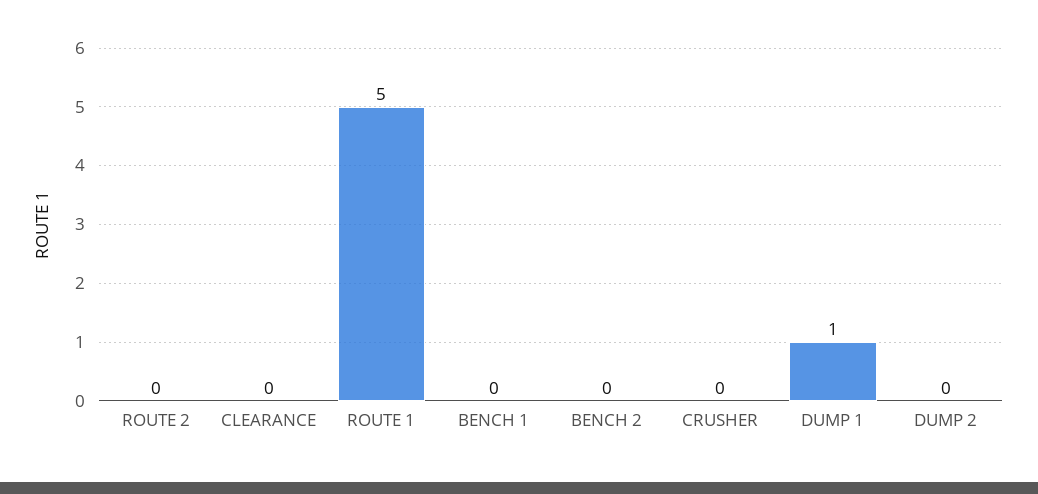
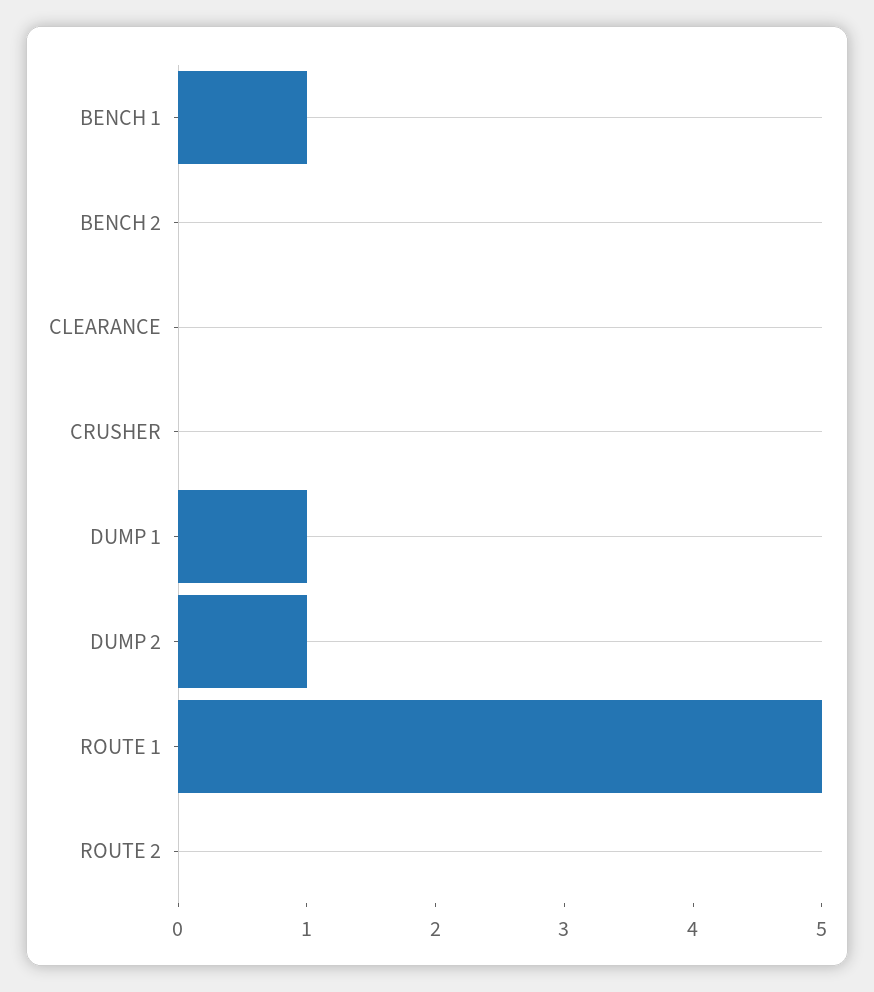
BENCH 1: 0 -> 1
DUMP 2: 0 -> 1

